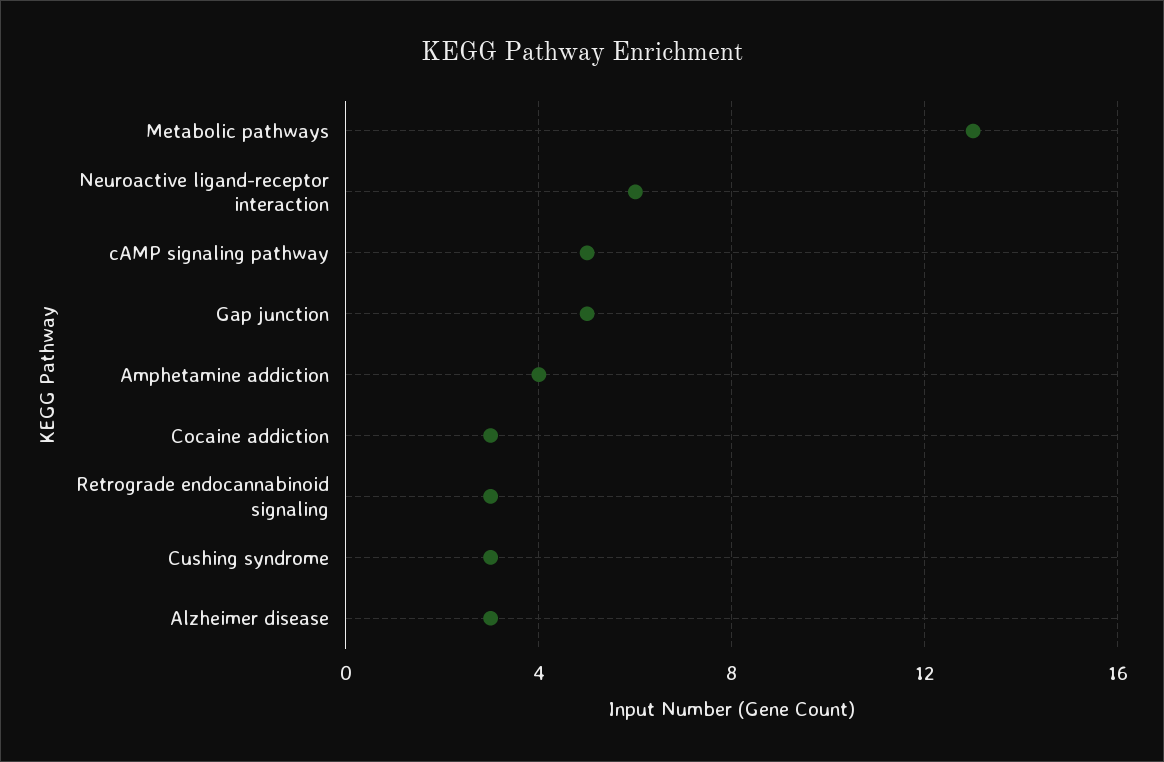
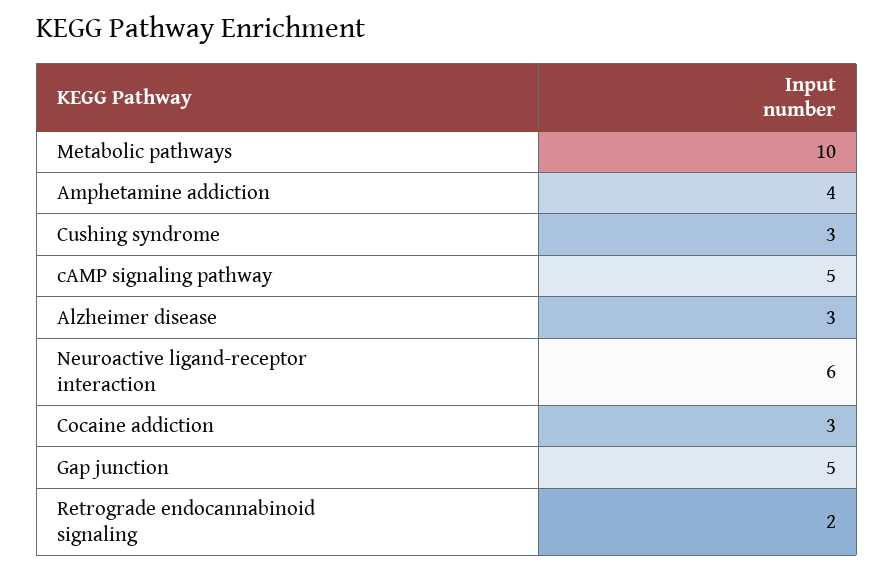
Metabolic pathways: 13 -> 10
Retrograde endocannabinoid signaling: 3 -> 2

